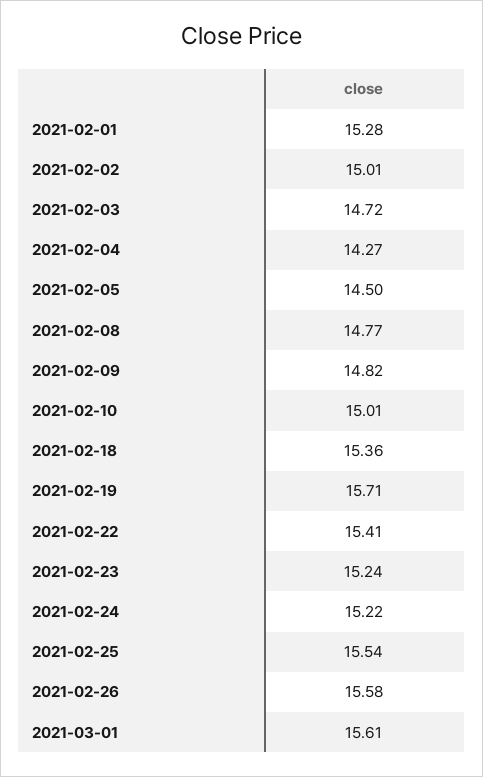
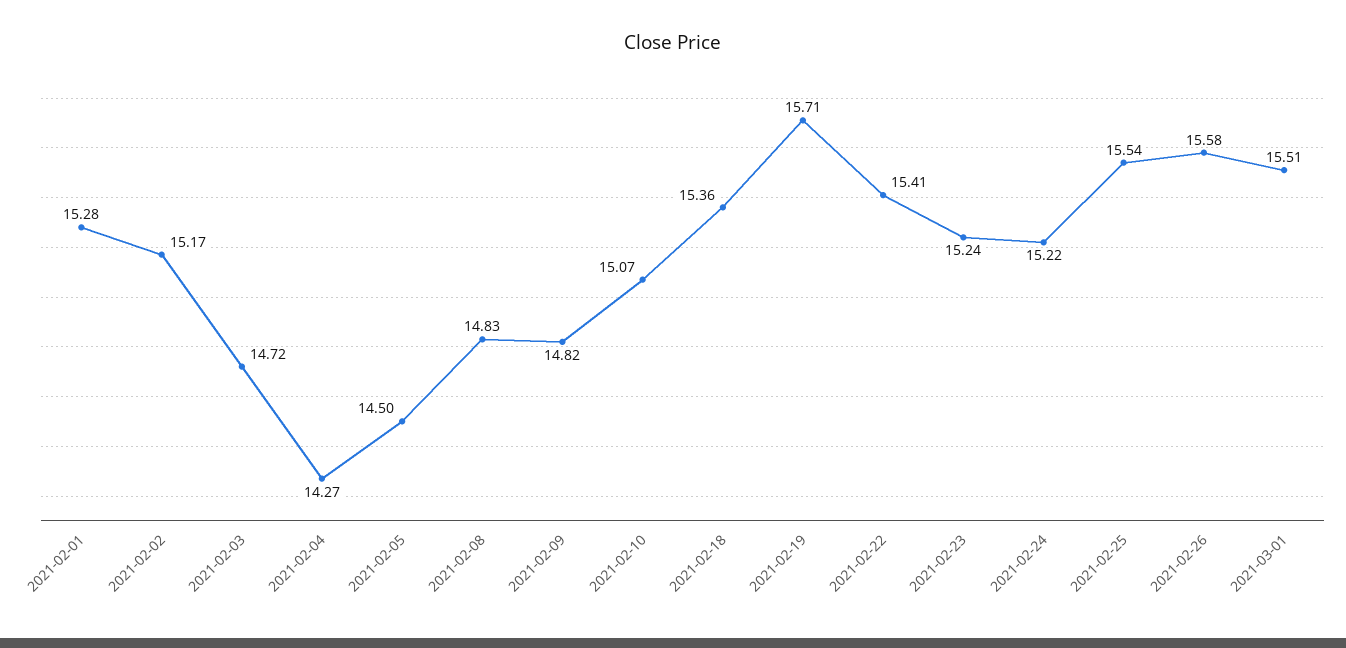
2021-02-02: 15.01 -> 15.17
2021-02-08: 14.77 -> 14.83
2021-02-10: 15.01 -> 15.07
2021-03-01: 15.61 -> 15.51

